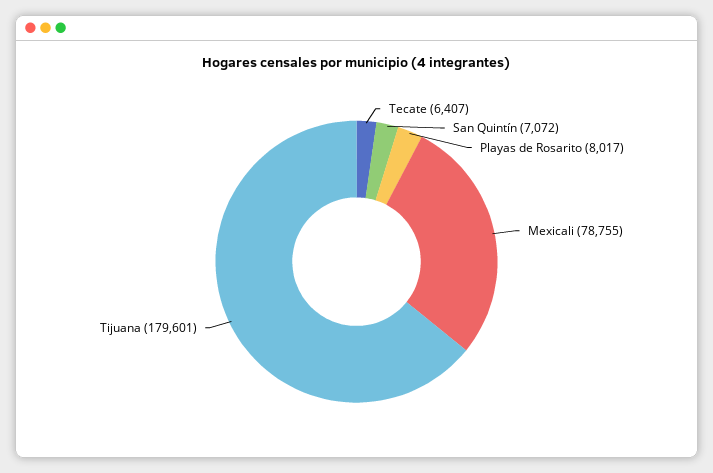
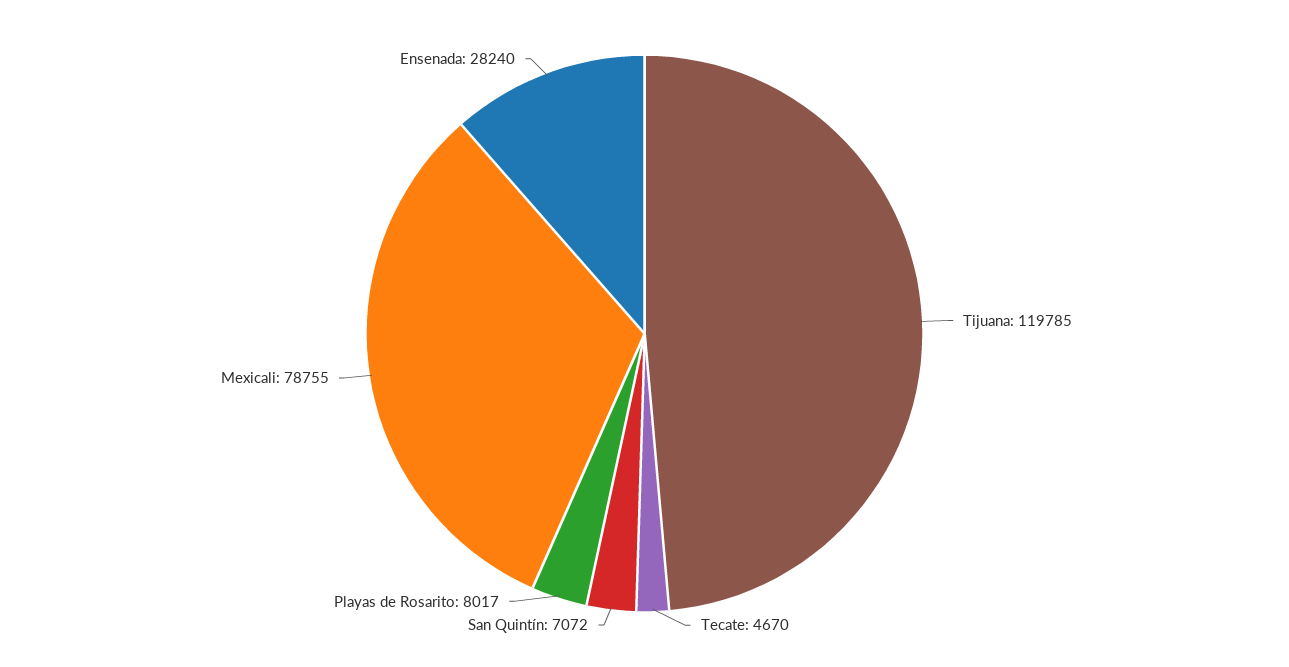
Tecate: 6407 -> 4670
Tijuana: 179601 -> 119785
Ensenada: none -> 28240

